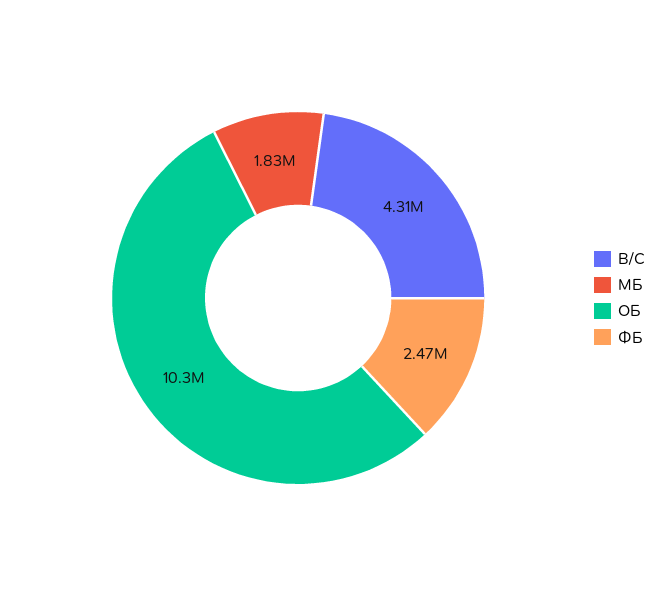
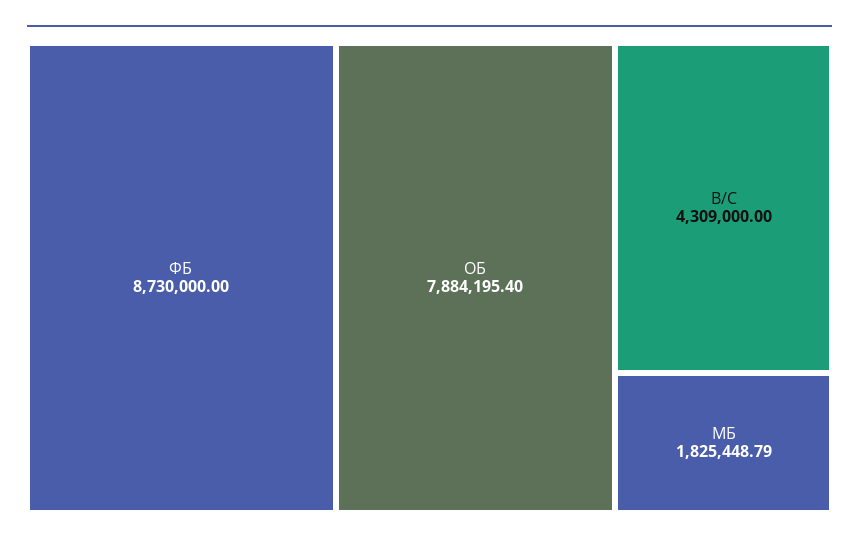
ОБ: 10300000 -> 7884195.4
ФБ: 2470000 -> 8730000

